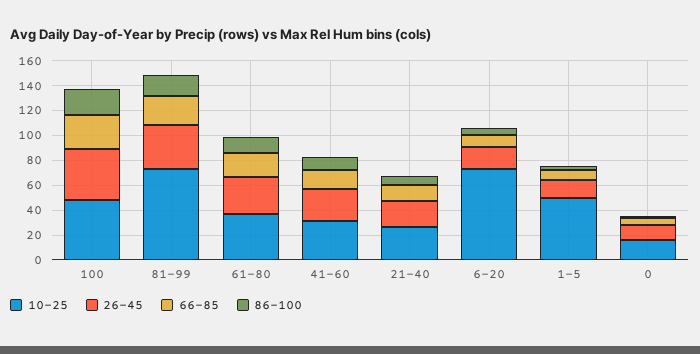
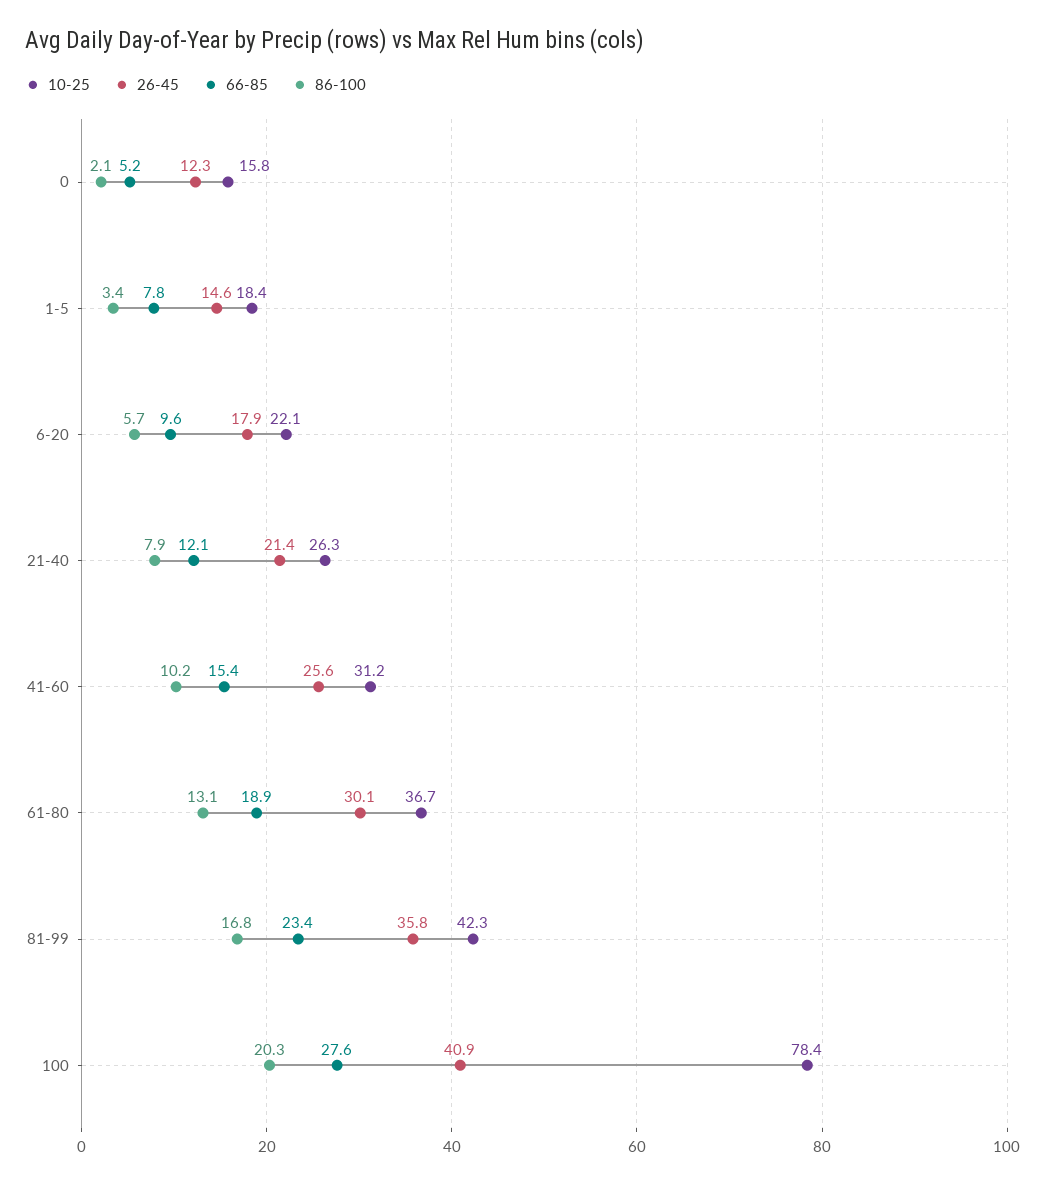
10-25, 100: 50 -> 78.4
10-25, 81-99: 70 -> 42.3
10-25, 6-20: 70 -> 22.1
10-25, 1-5: 50 -> 18.4

